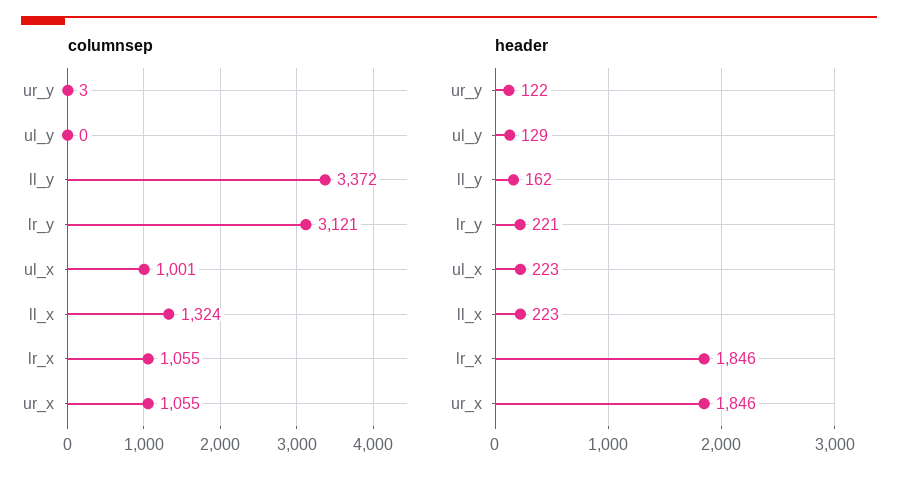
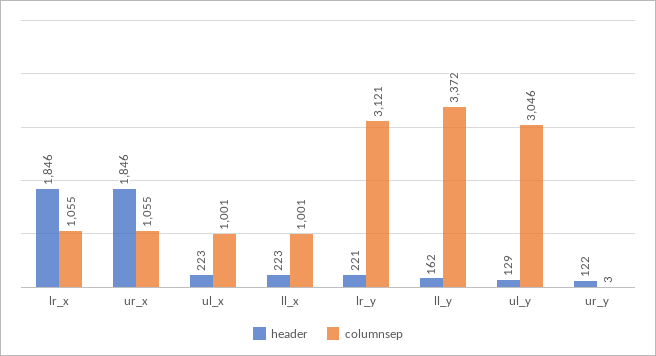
columnsep, ul_y: 0 -> 3046
columnsep, ll_x: 1324 -> 1001

